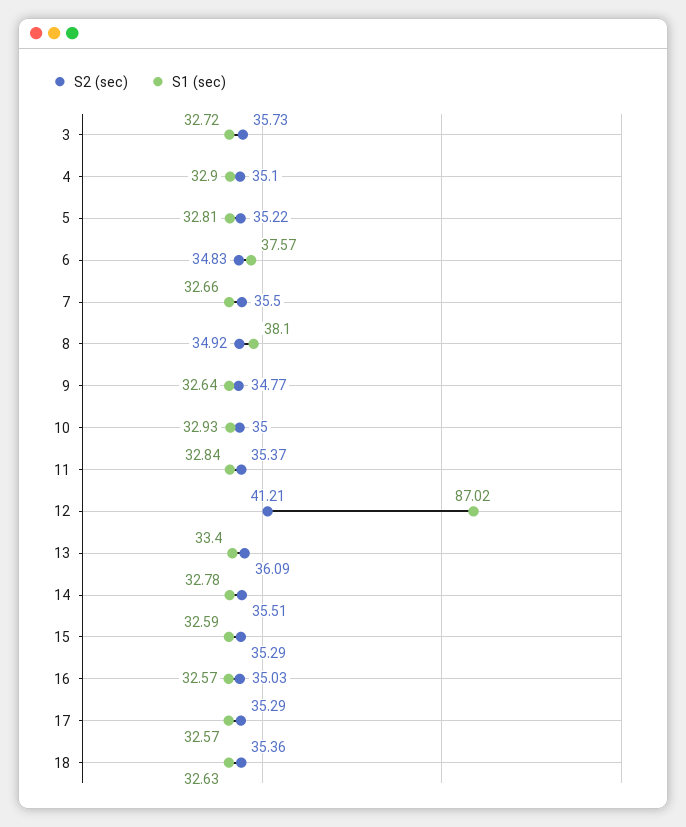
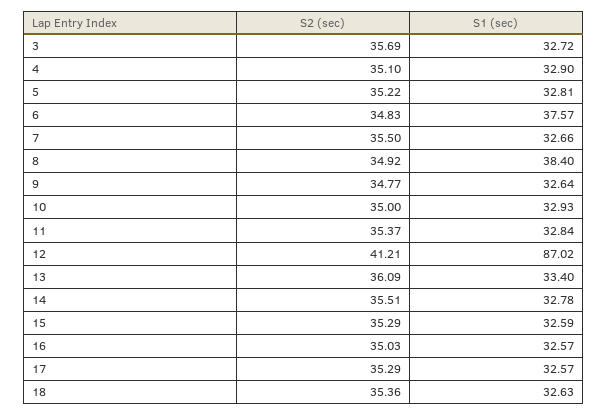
S2 (sec), 3: 35.73 -> 35.69
S1 (sec), 8: 38.1 -> 38.4

